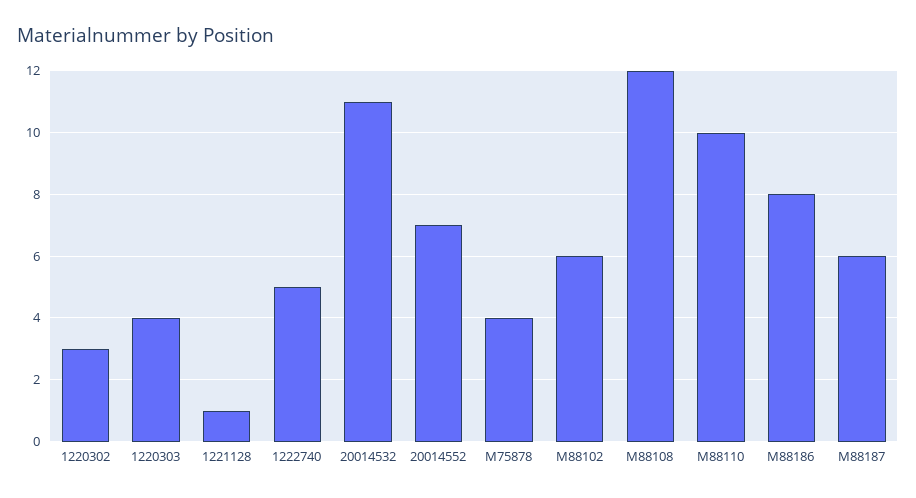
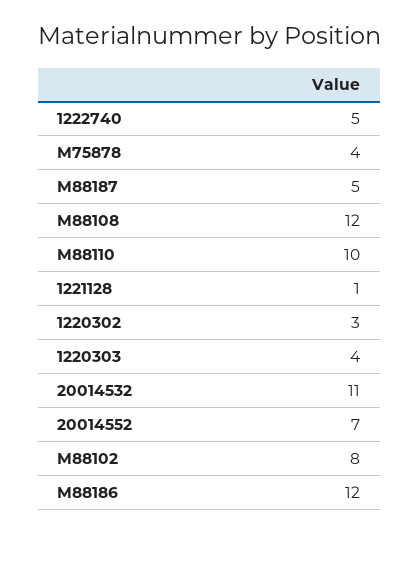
M88102: 6 -> 8
M88186: 8 -> 12
M88187: 6 -> 5

